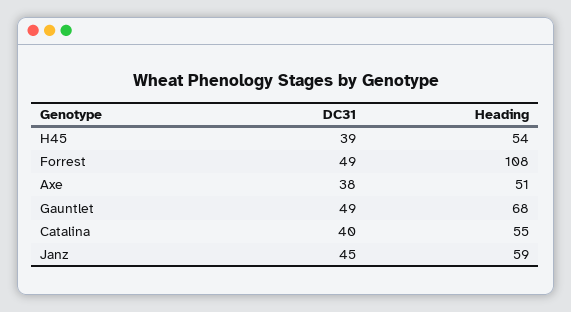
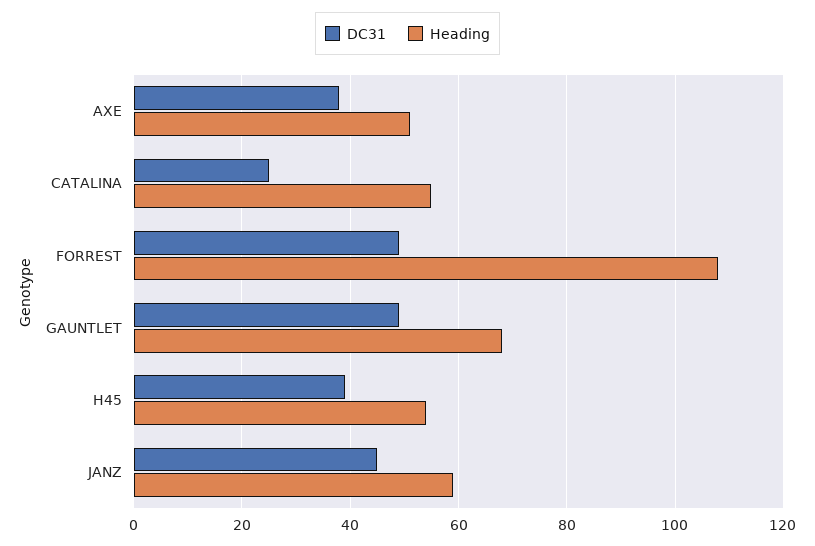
DC31, Catalina: 40 -> 25

